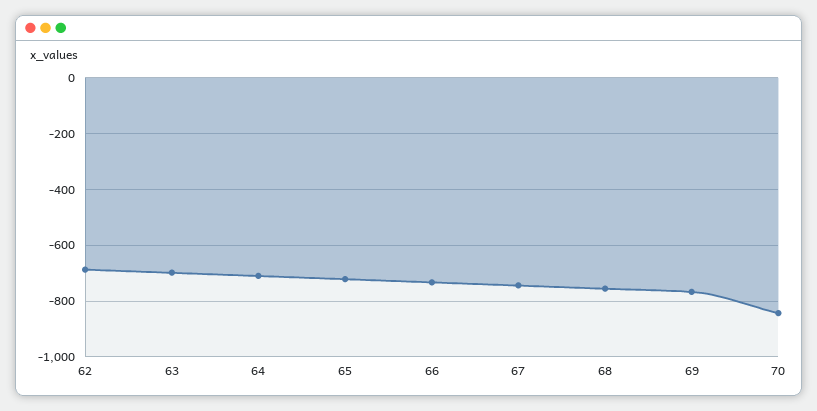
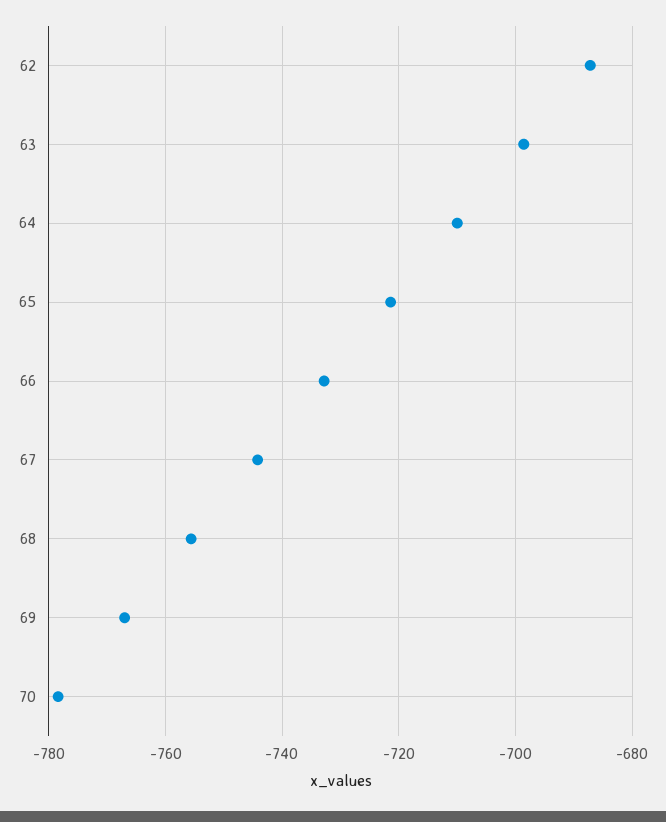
70: -850 -> -778

